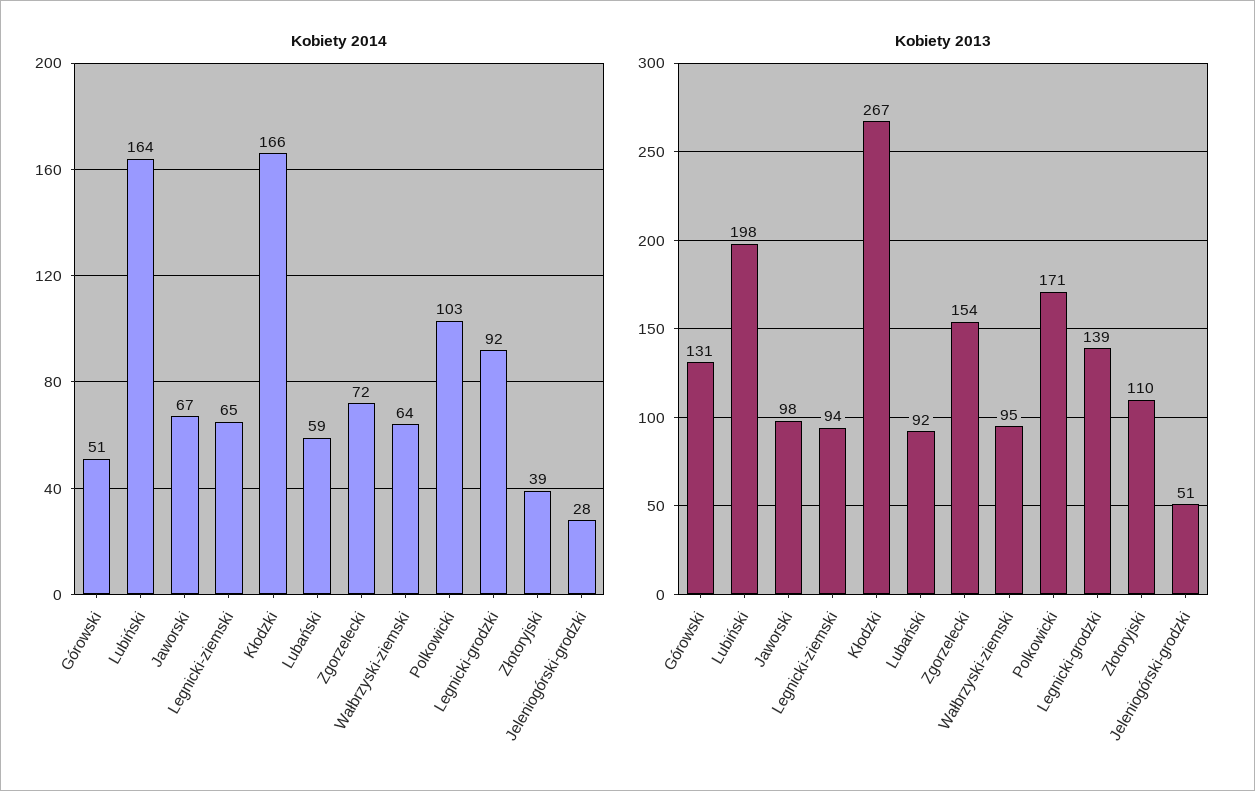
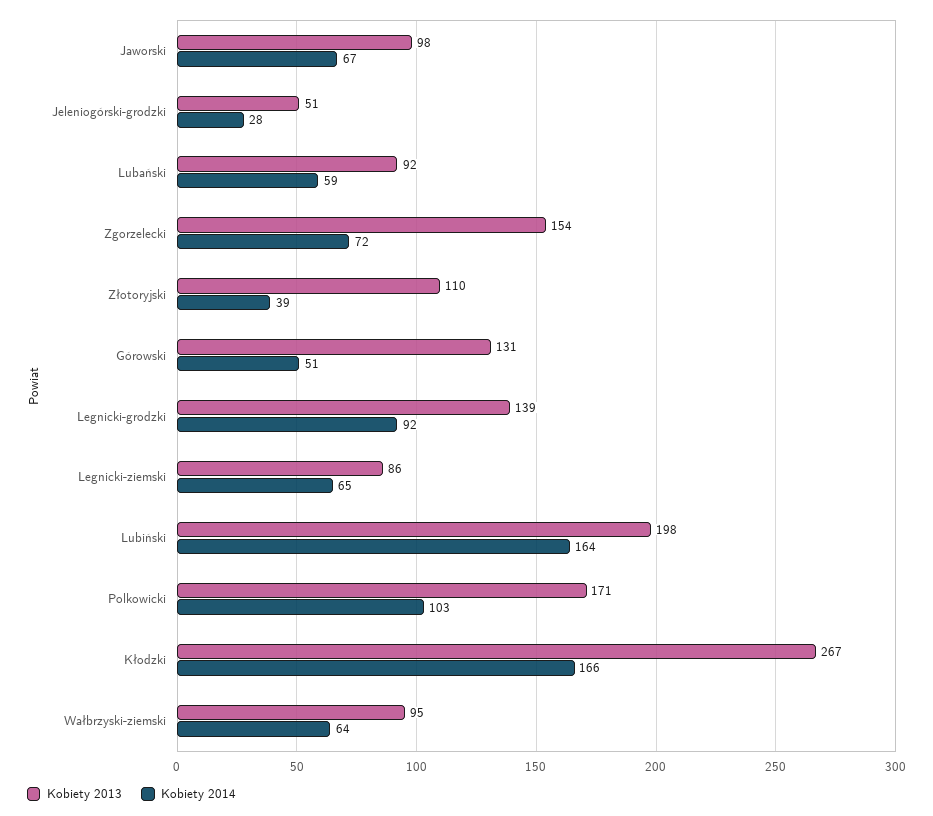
Kobiety 2013, Legnicki-ziemski: 94 -> 86

